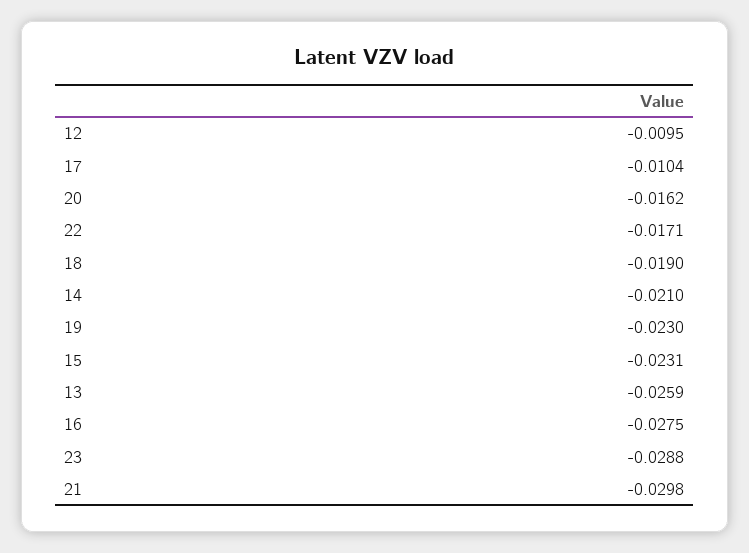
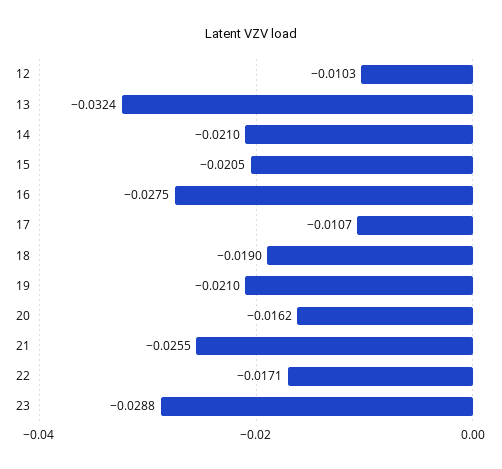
12: -0.0095 -> -0.0103
17: -0.0104 -> -0.0107
19: -0.023 -> -0.021
15: -0.0231 -> -0.0205
13: -0.0259 -> -0.0324
21: -0.0298 -> -0.0255

